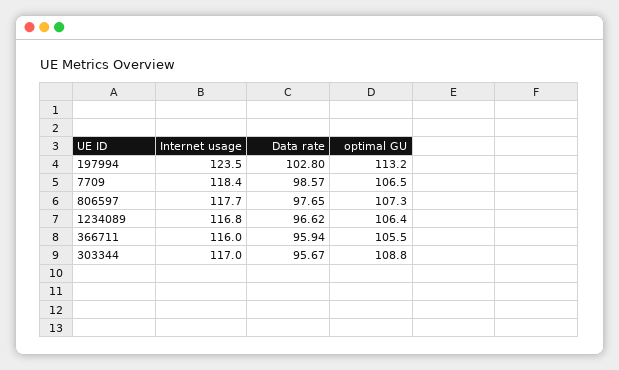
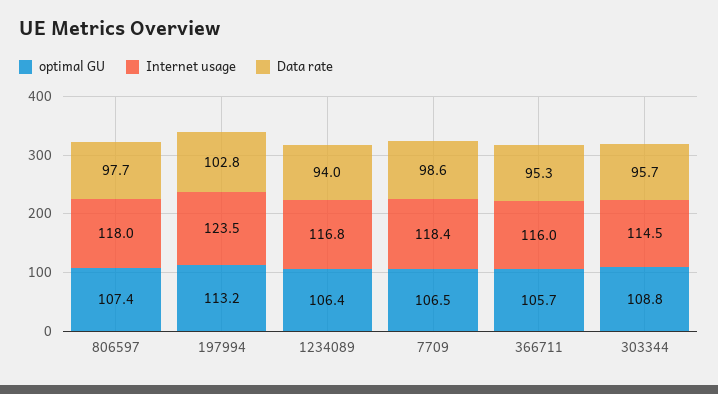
Internet usage, 806597: 117.7 -> 118
optimal GU, 806597: 107.3 -> 107.4
Data rate, 1234089: 96.62 -> 94
Data rate, 366711: 95.94 -> 95.3
optimal GU, 366711: 105.5 -> 105.7
Internet usage, 303344: 117 -> 114.5

